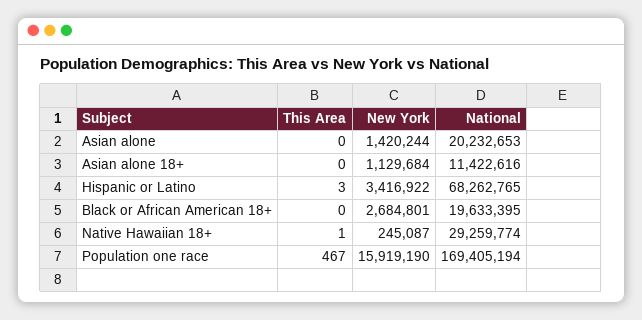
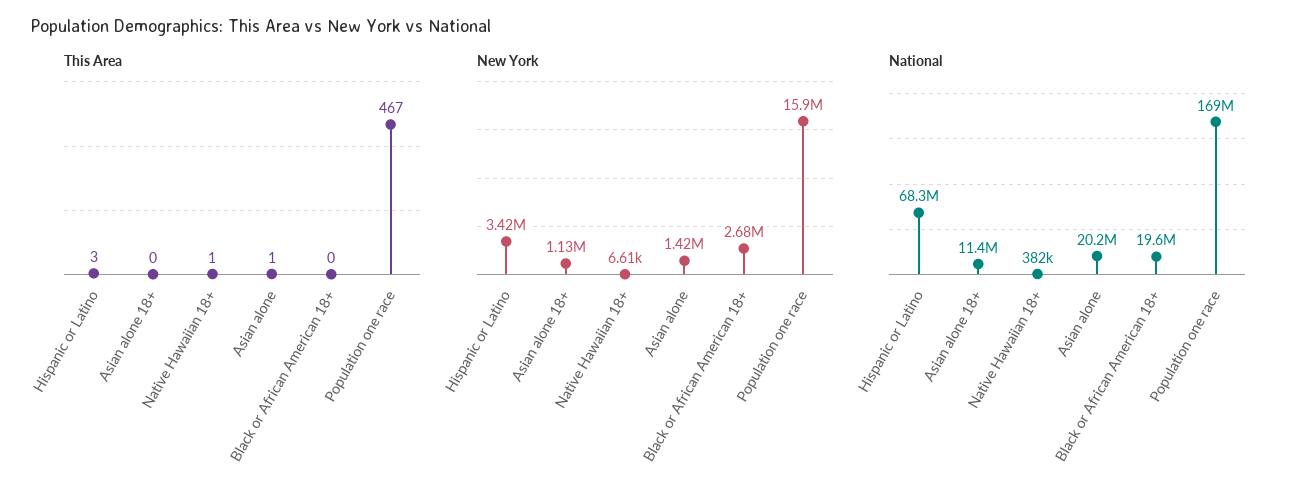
This Area, Asian alone: 0 -> 1
New York, Native Hawaiian 18+: 245087 -> 6610
National, Native Hawaiian 18+: 29259774 -> 382000

